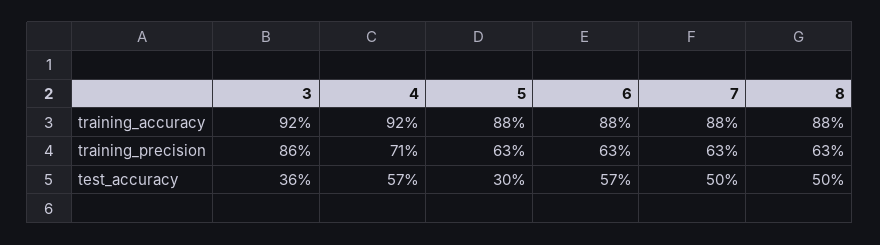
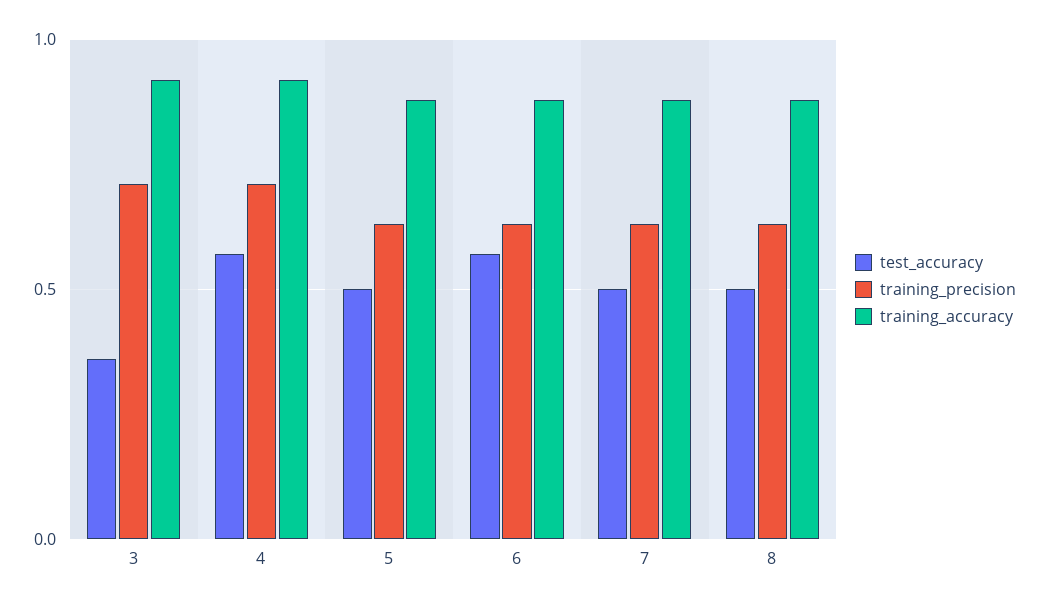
training_precision, 3: 0.86 -> 0.7
test_accuracy, 5: 0.3 -> 0.5

